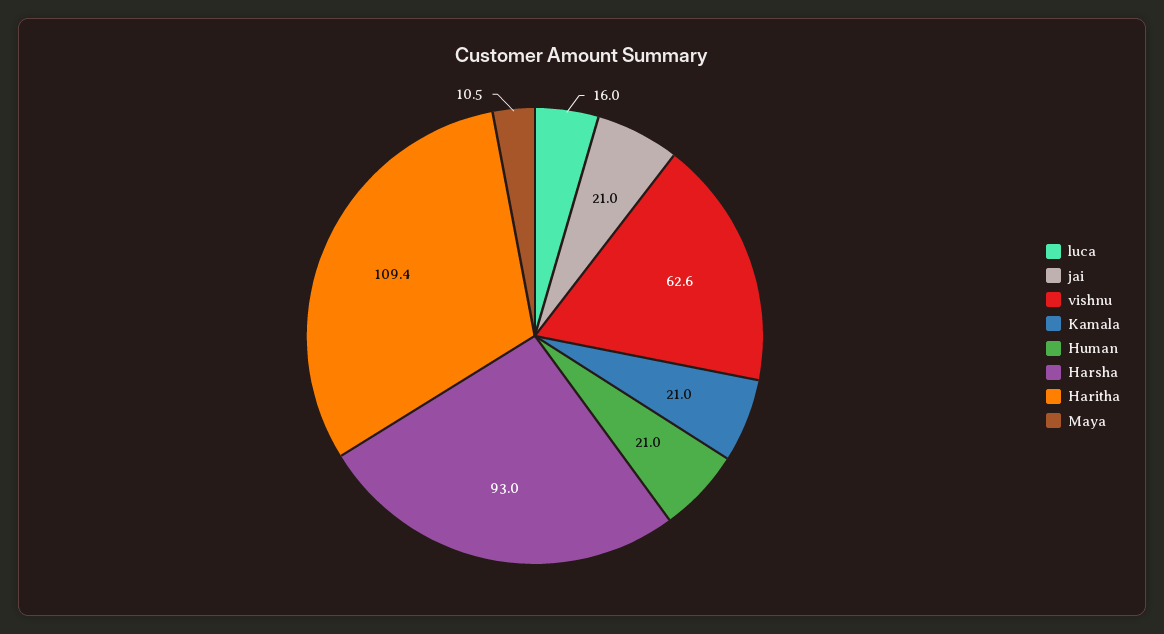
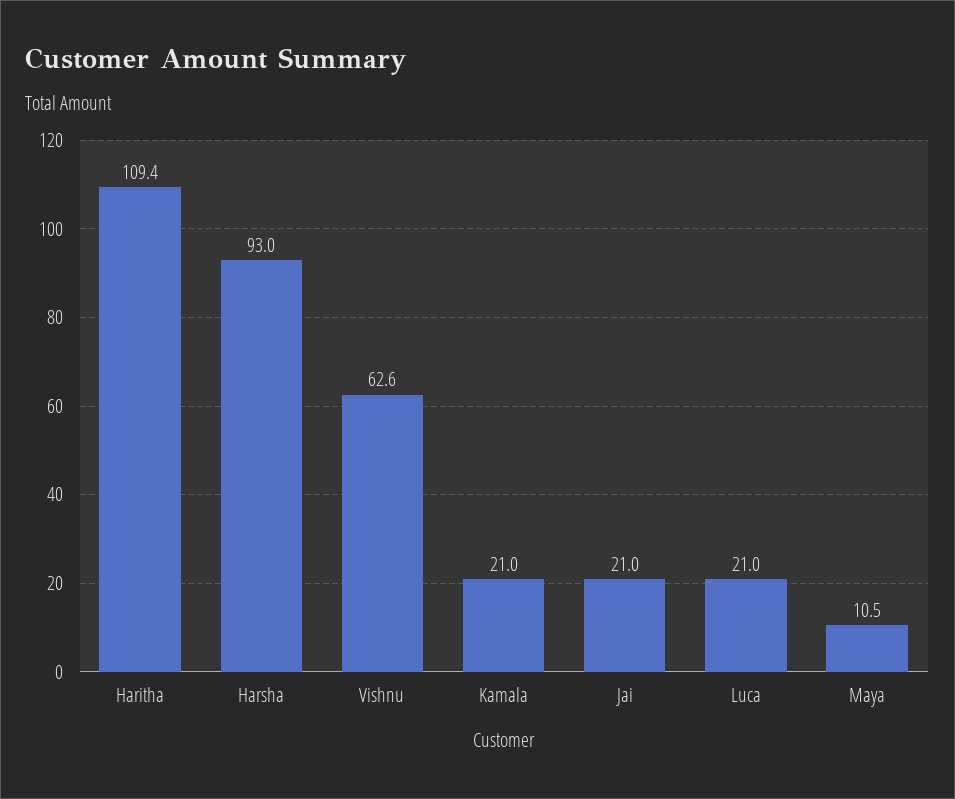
luca: 16 -> 21
Human: 21 -> none

